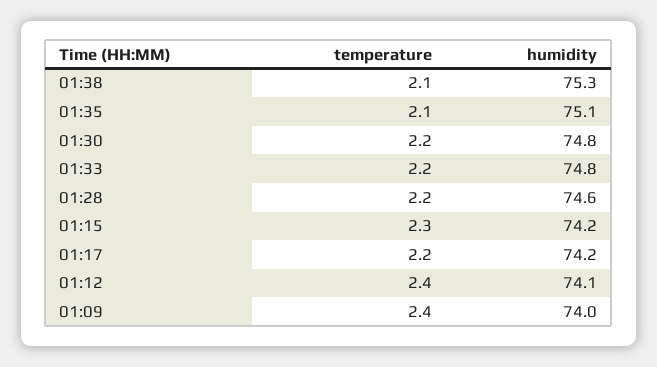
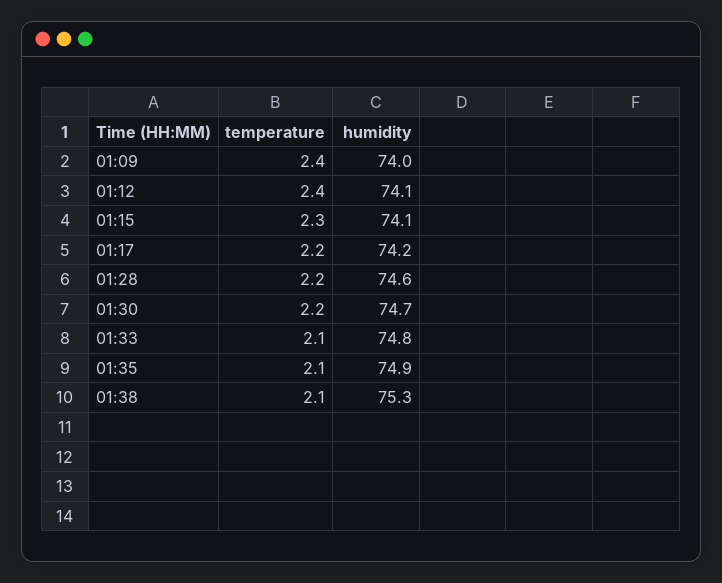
humidity, 01:35: 75.1 -> 74.9
humidity, 01:30: 74.8 -> 74.7
temperature, 01:33: 2.2 -> 2.1
humidity, 01:15: 74.2 -> 74.1

